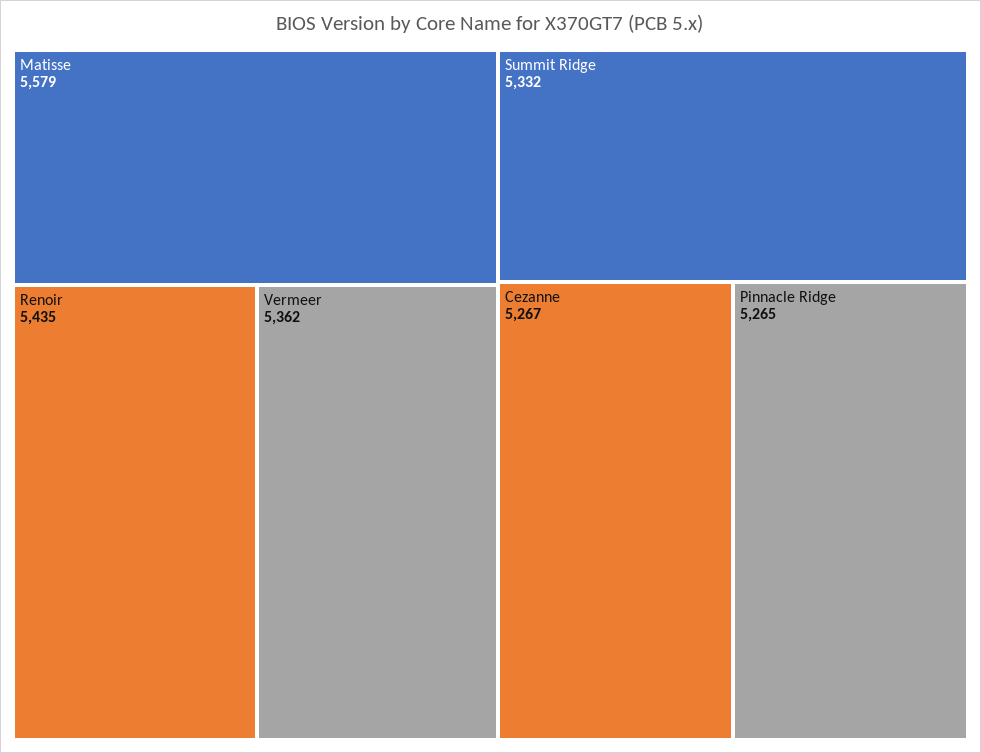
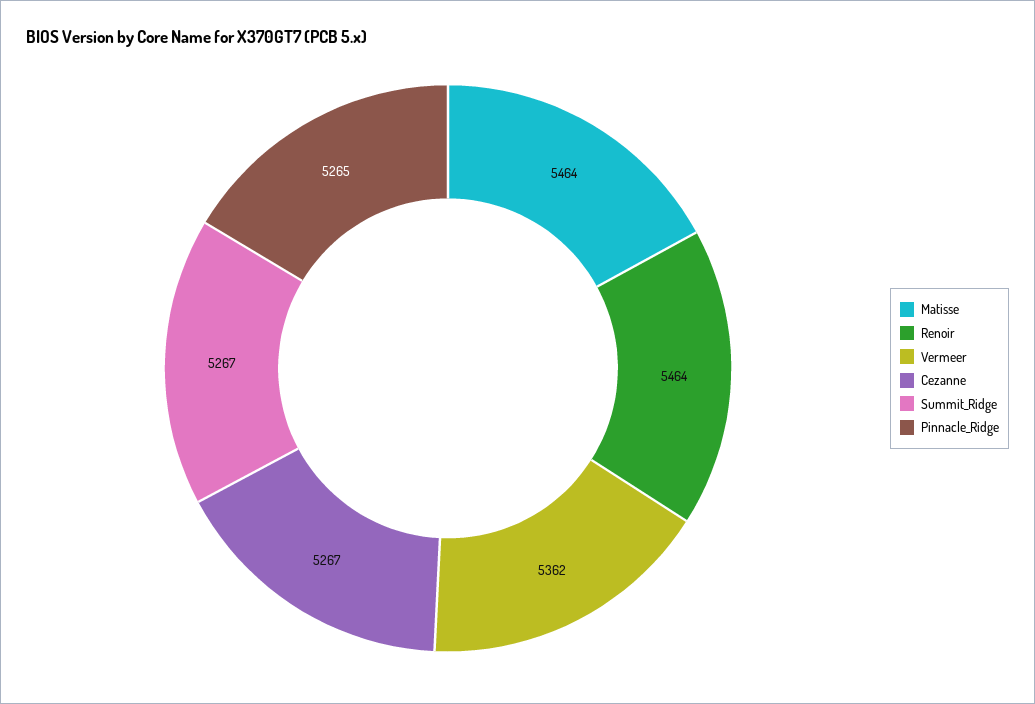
Matisse: 5579 -> 5464
Renoir: 5435 -> 5464
Summit Ridge: 5332 -> 5267

